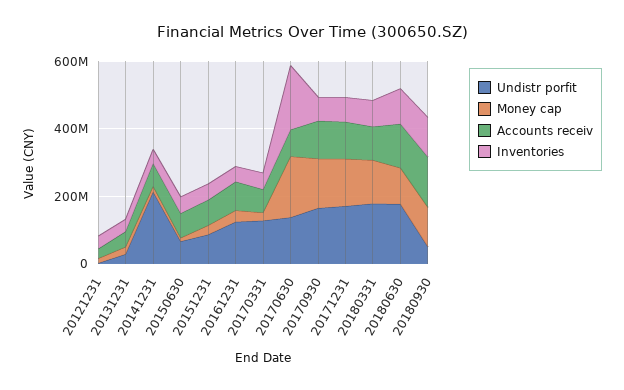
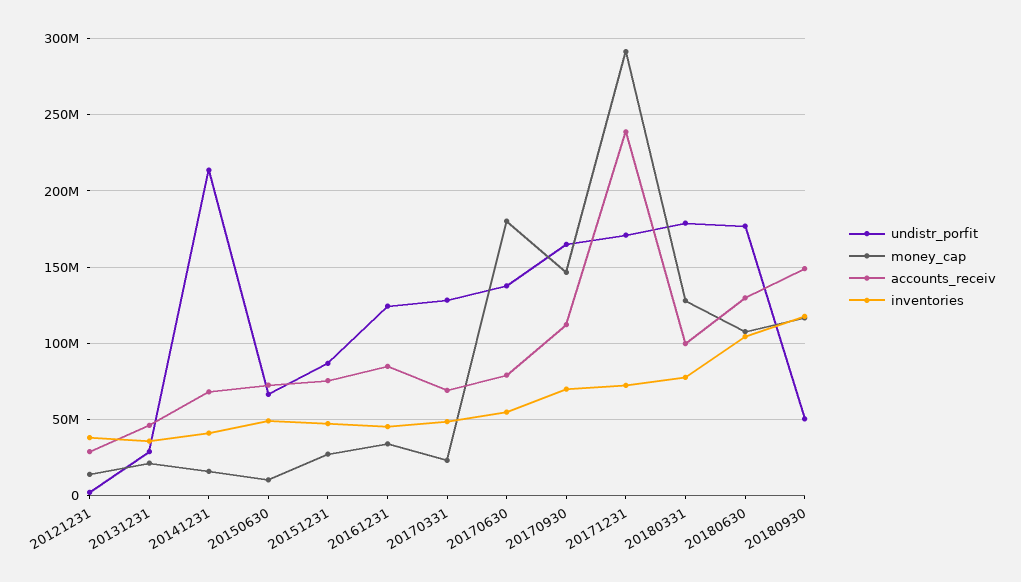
Inventories, 20170630: 200000000 -> 55000000
Money cap, 20171231: 150000000 -> 290000000
Accounts receiv, 20171231: 100000000 -> 240000000

